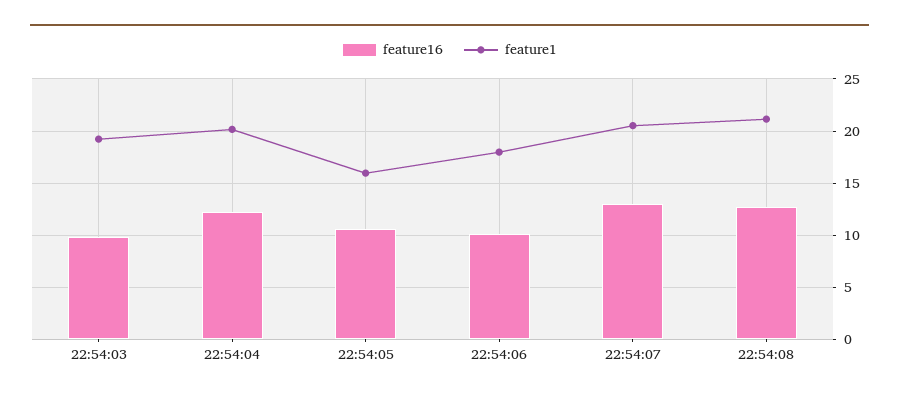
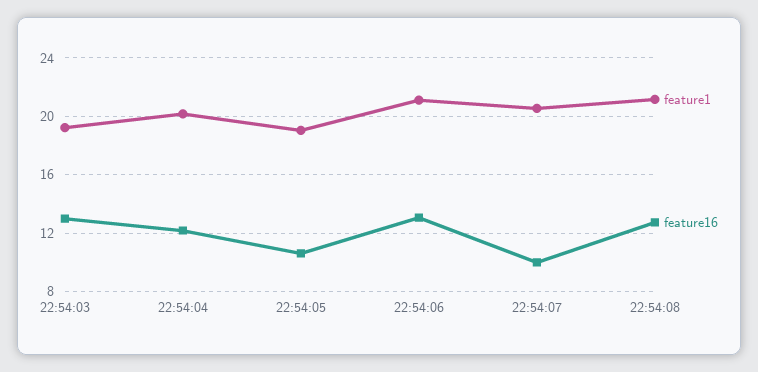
feature16, 22:54:03: 10 -> 13
feature1, 22:54:05: 16 -> 19
feature16, 22:54:06: 10 -> 13
feature1, 22:54:06: 18 -> 21
feature16, 22:54:07: 13 -> 10

